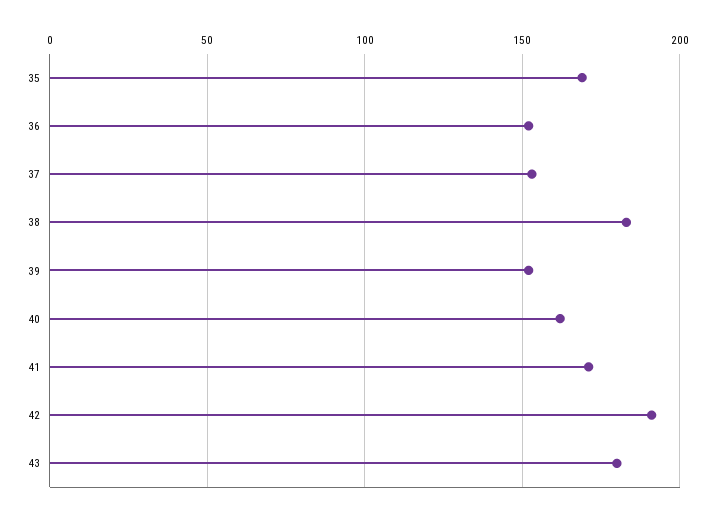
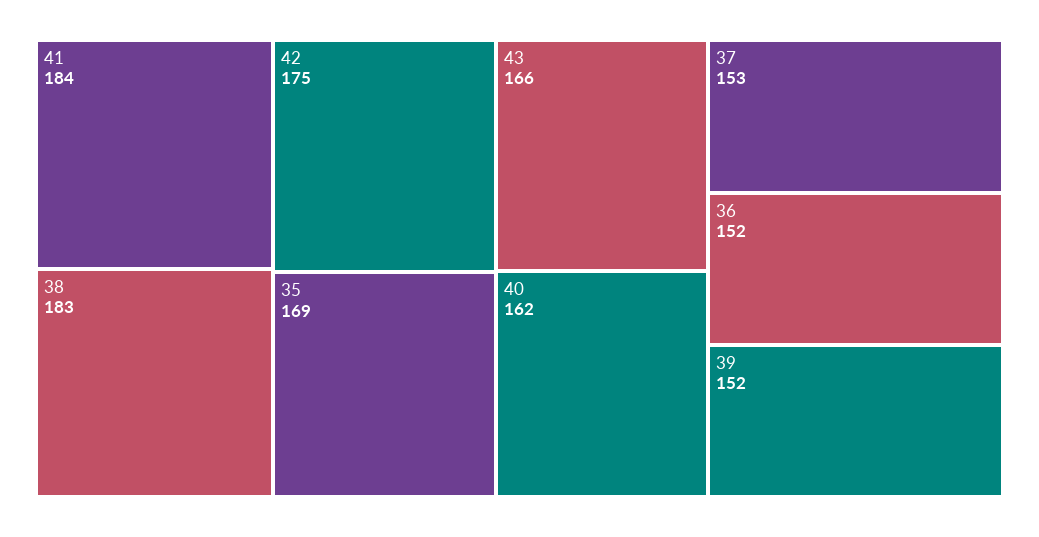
41: 170 -> 184
42: 190 -> 175
43: 180 -> 166

